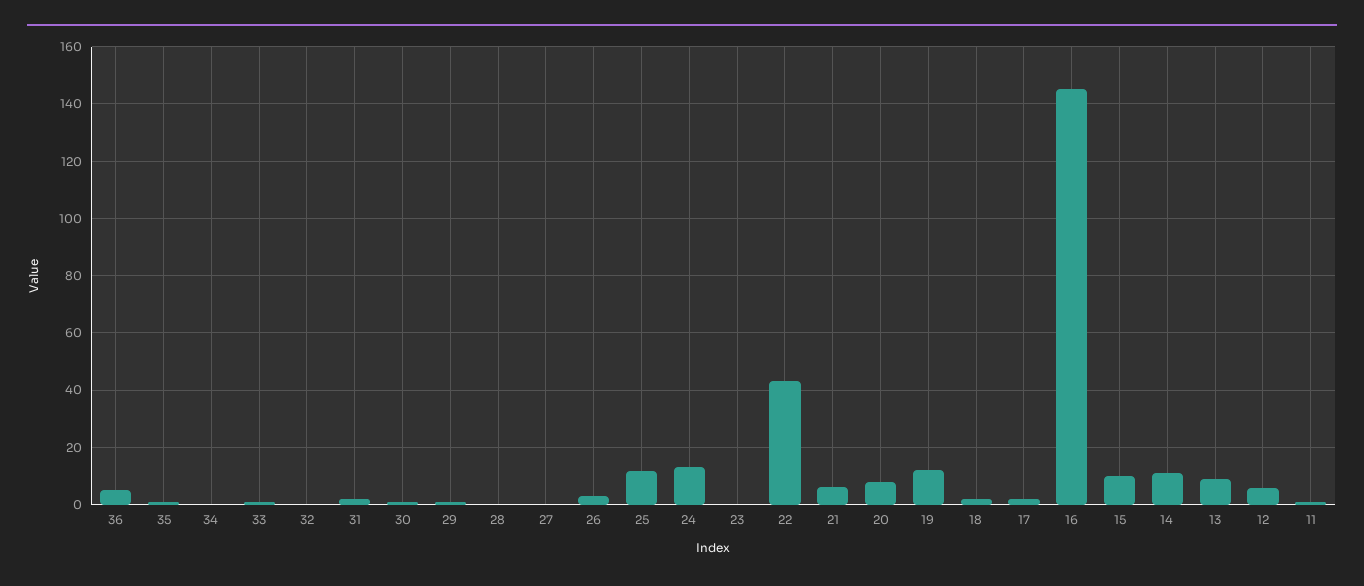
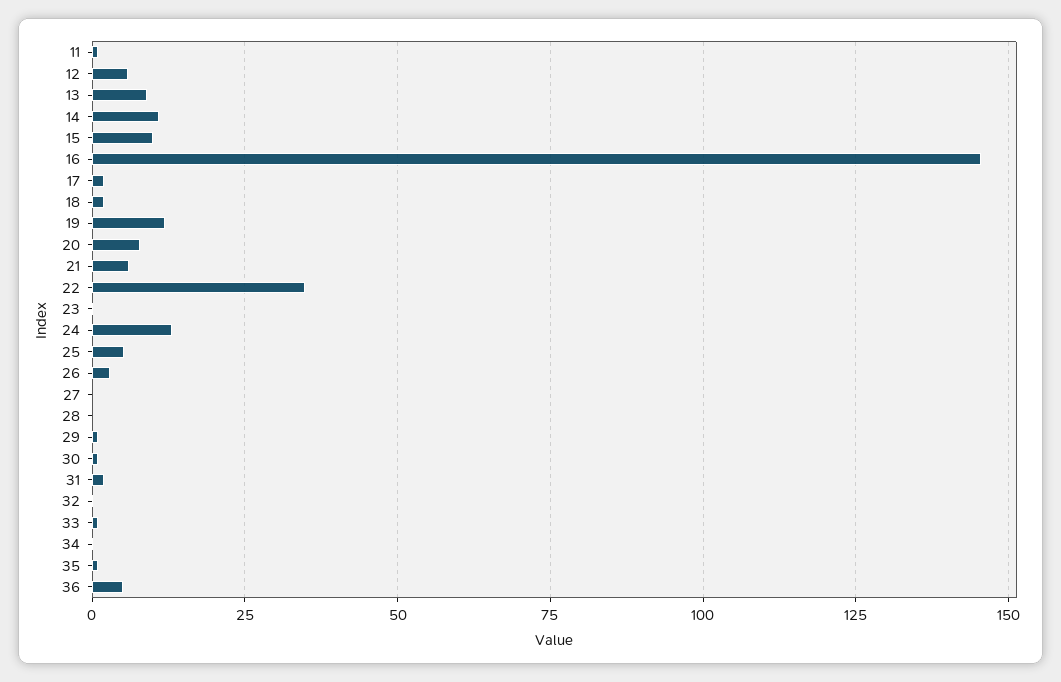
25: 12.5 -> 5
22: 42.5 -> 35

